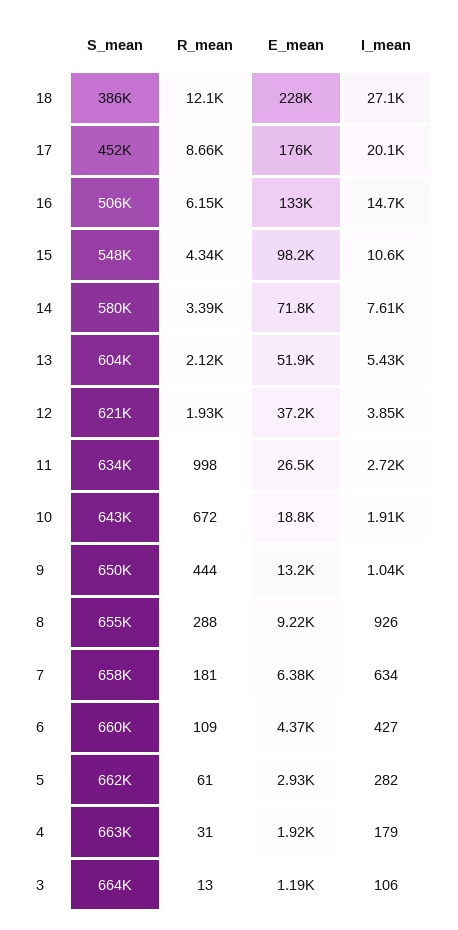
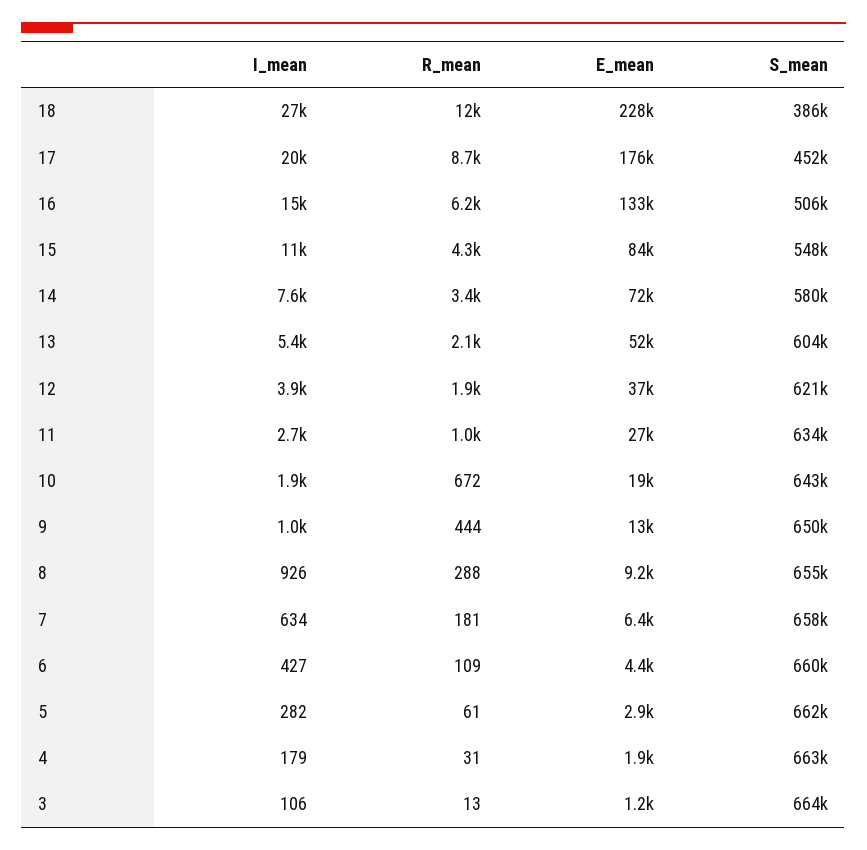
E_mean, 15: 98200 -> 84000

